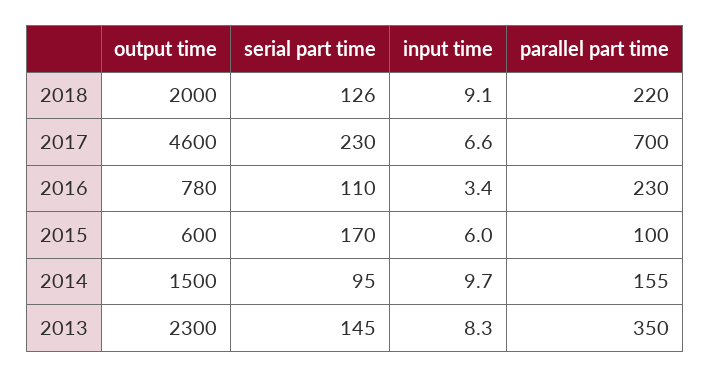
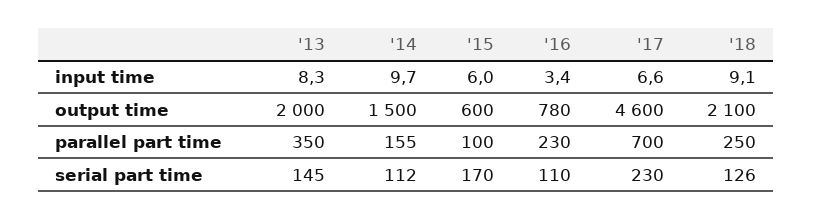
output time, 2018: 2000 -> 2100
parallel part time, 2018: 220 -> 250
serial part time, 2014: 95 -> 112
output time, 2013: 2300 -> 2000

